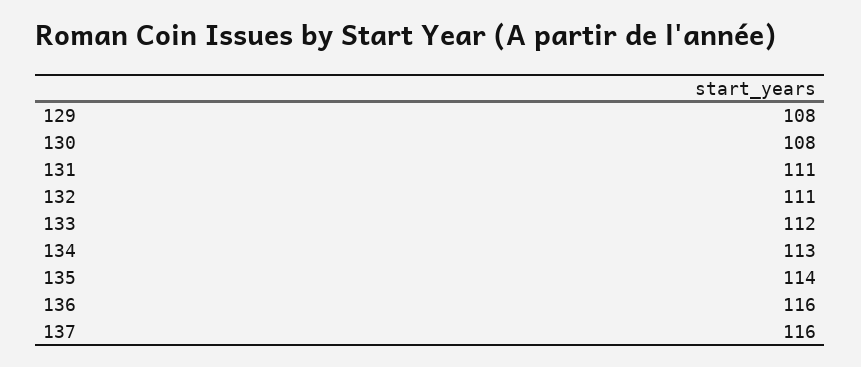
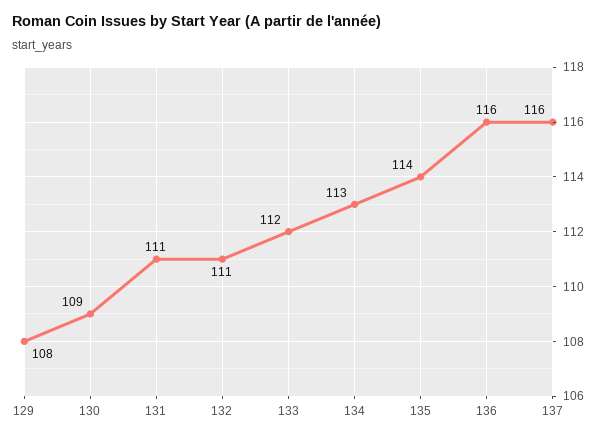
130: 108 -> 109

